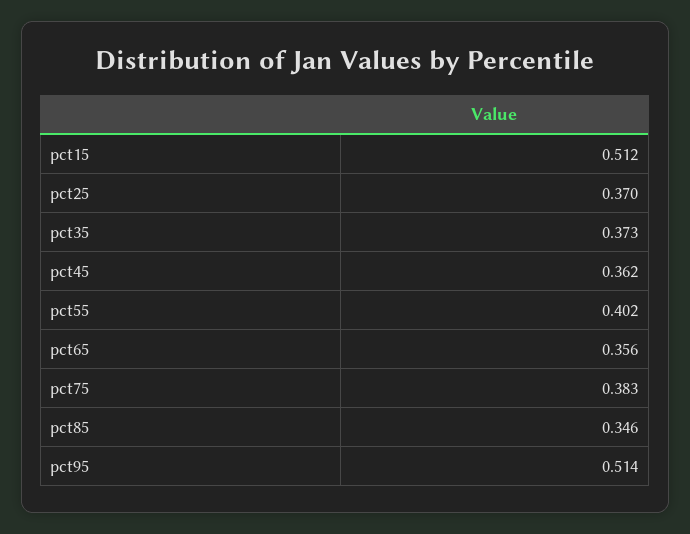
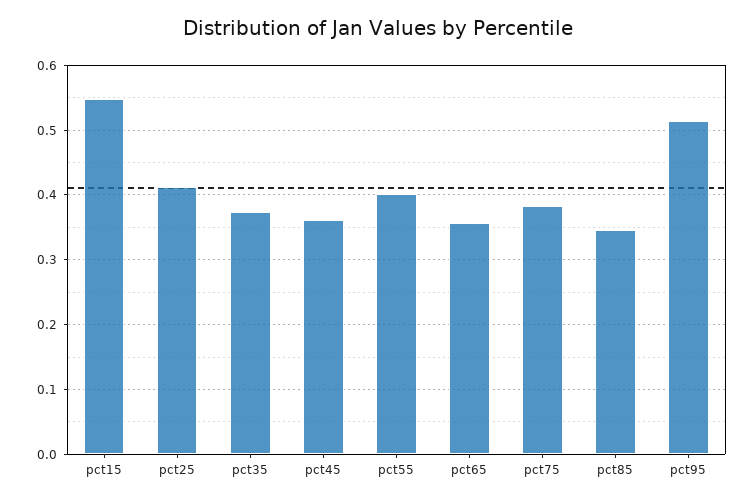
pct15: 0.512 -> 0.55
pct25: 0.37 -> 0.41

